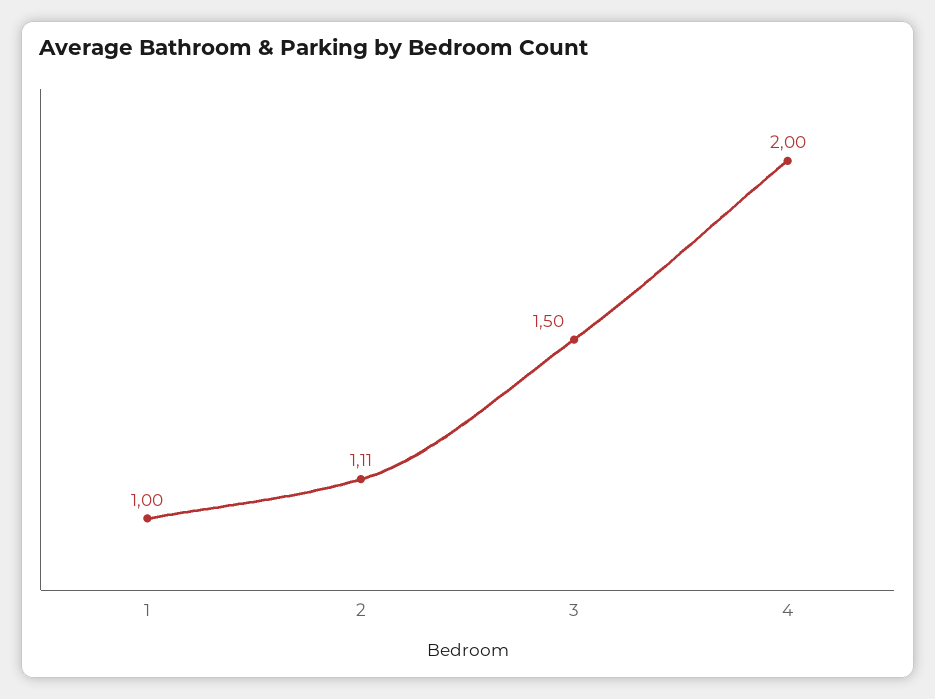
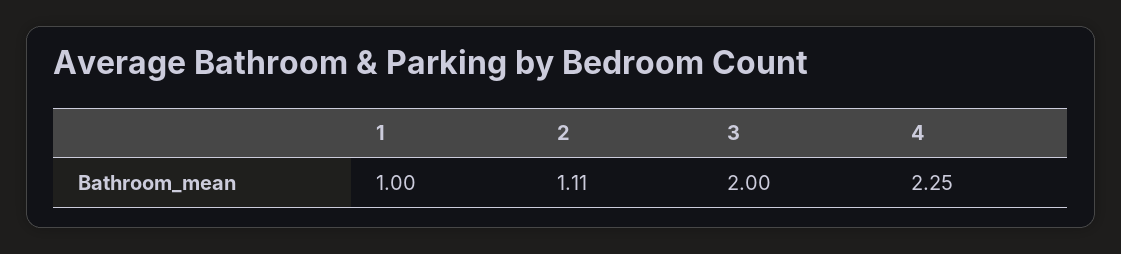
3: 1.5 -> 2
4: 2 -> 2.25

